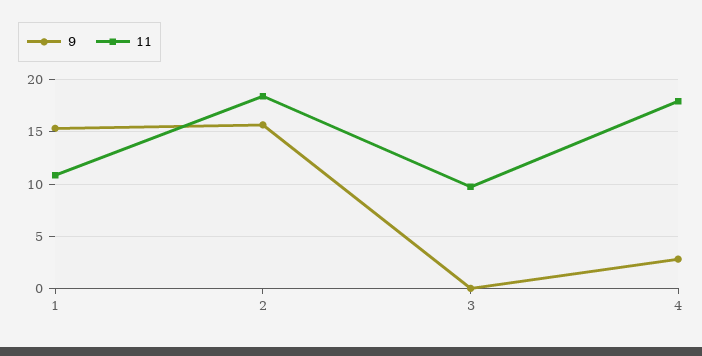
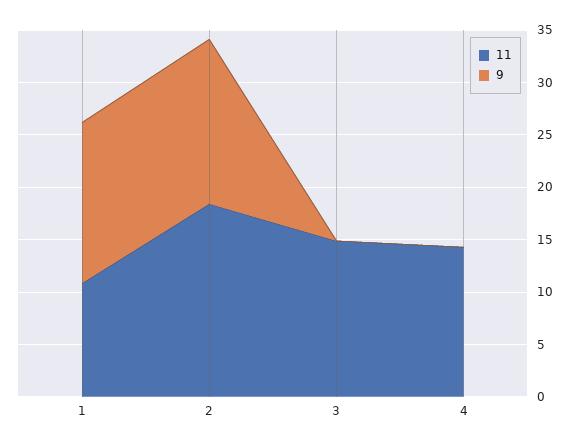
11, 3: 10 -> 15
9, 4: 3 -> 0
11, 4: 18 -> 14

